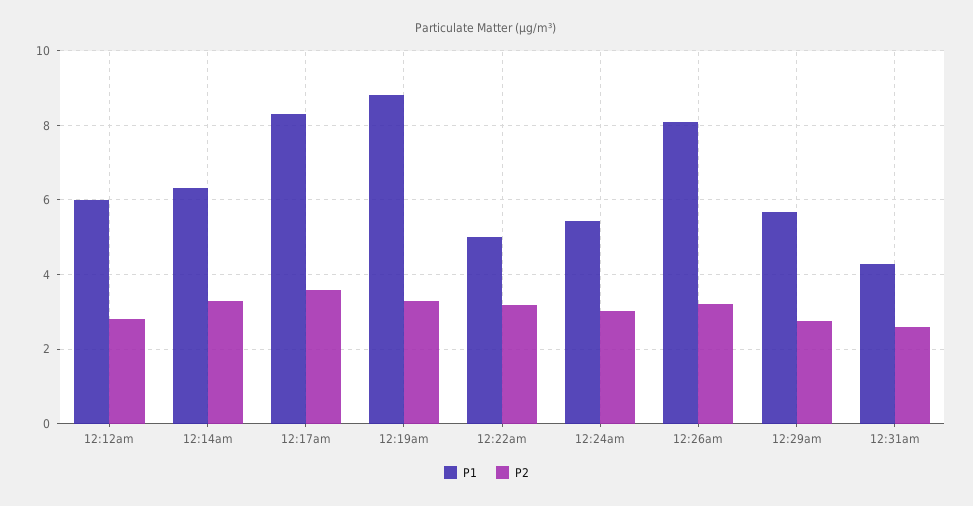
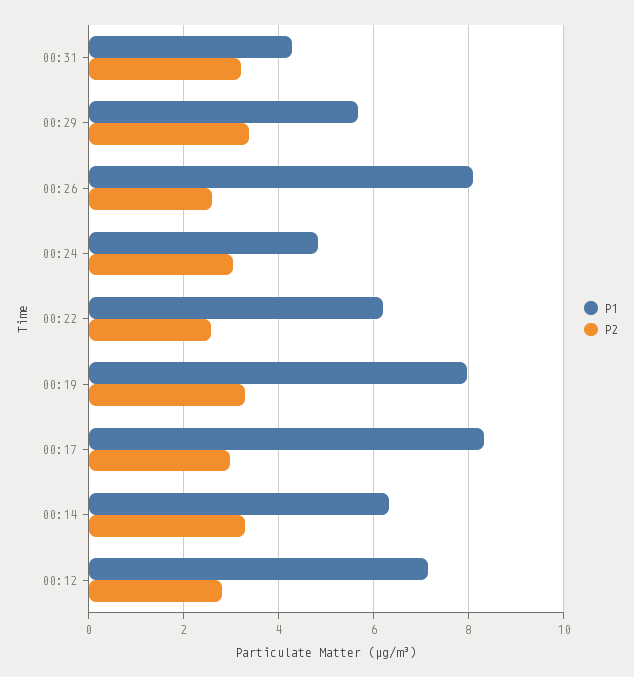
P1, 12:12am: 6 -> 7.2
P2, 12:17am: 3.6 -> 3
P1, 12:19am: 8.8 -> 8
P1, 12:22am: 5 -> 6.2
P2, 12:22am: 3.2 -> 2.6
P1, 12:24am: 5.4 -> 4.8
P2, 12:26am: 3.2 -> 2.6
P2, 12:29am: 2.8 -> 3.4
P2, 12:31am: 2.6 -> 3.2

